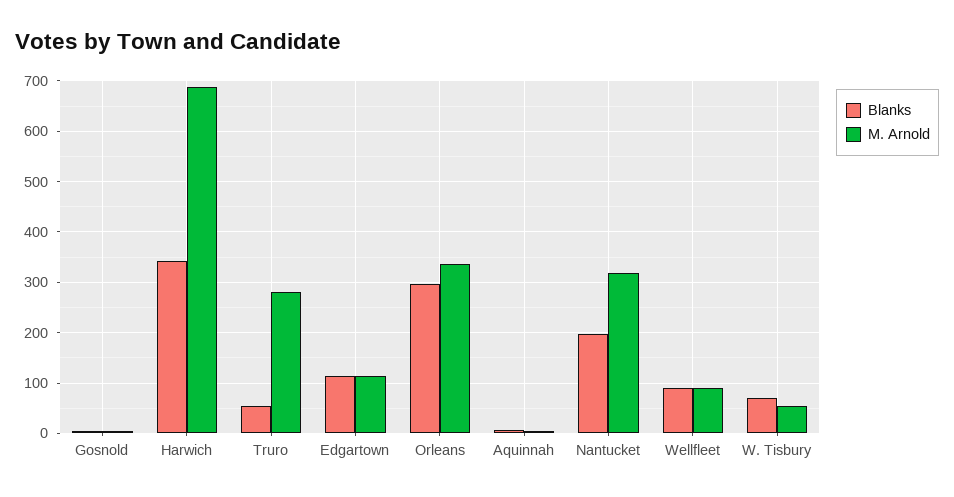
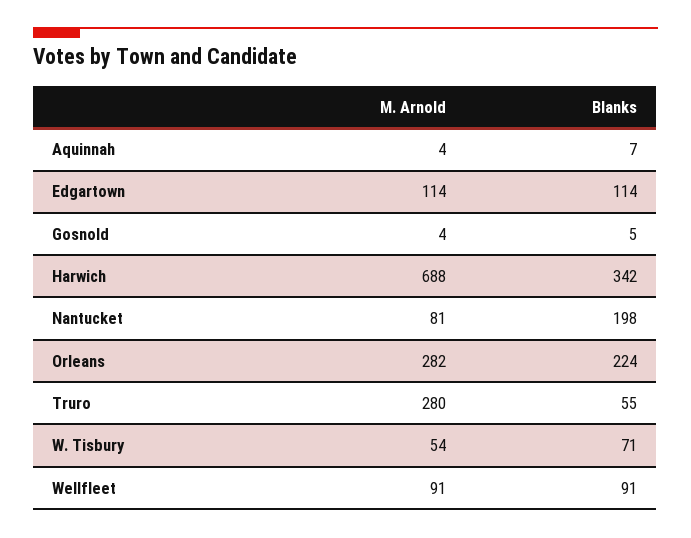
Blanks, Orleans: 300 -> 224
M. Arnold, Orleans: 340 -> 282
M. Arnold, Nantucket: 320 -> 81

